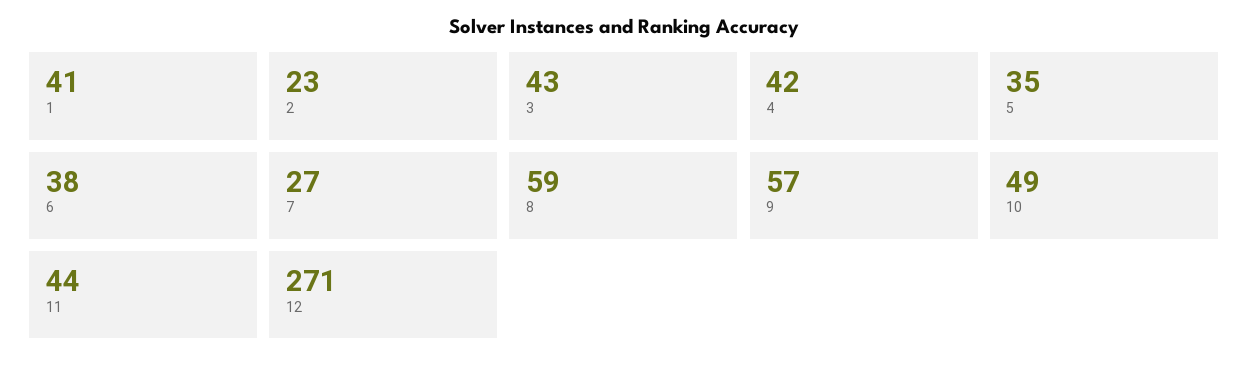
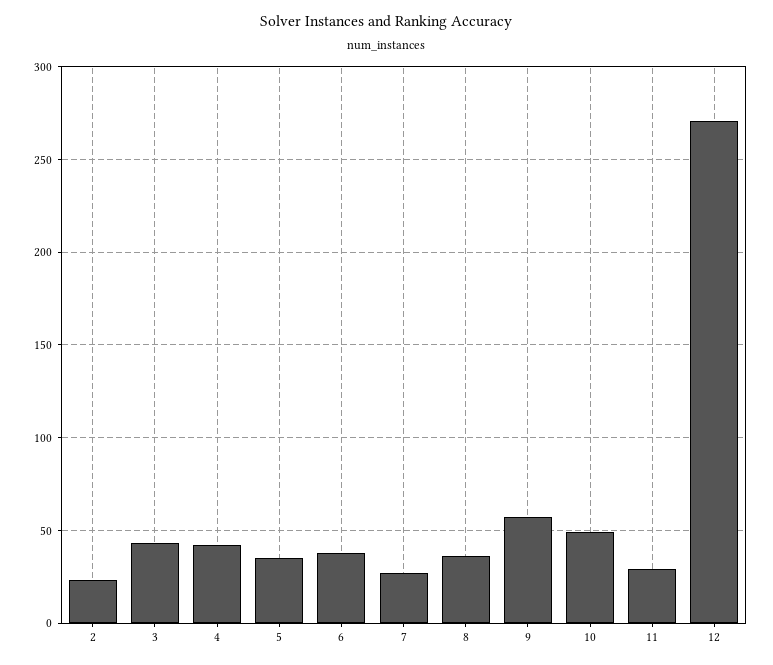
1: 41 -> none
8: 59 -> 35
11: 44 -> 30

